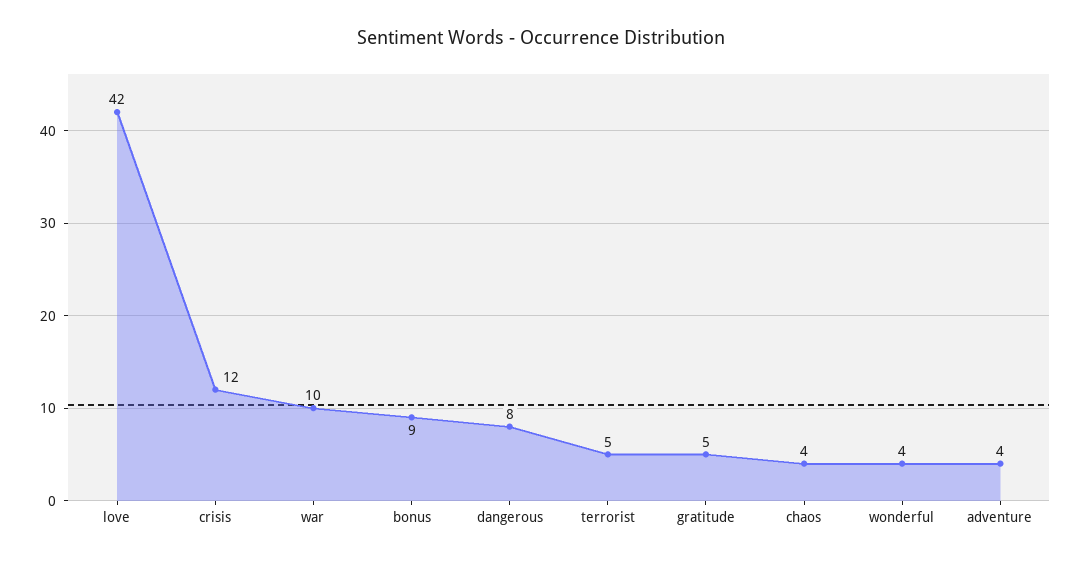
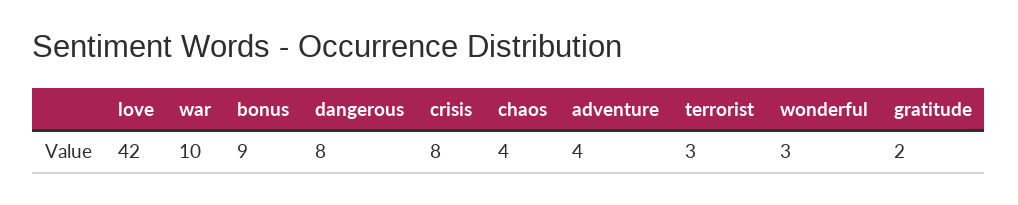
crisis: 12 -> 8
terrorist: 5 -> 3
gratitude: 5 -> 2
wonderful: 4 -> 3

